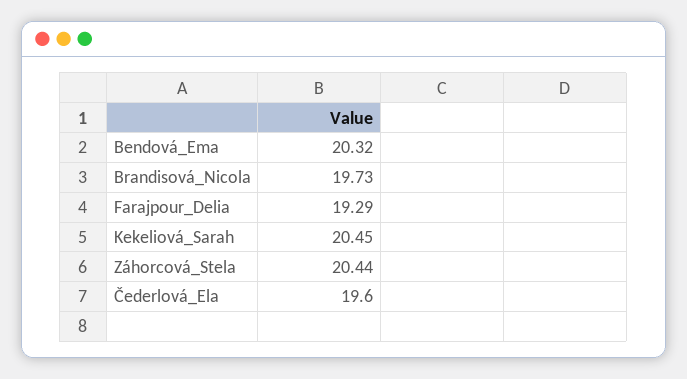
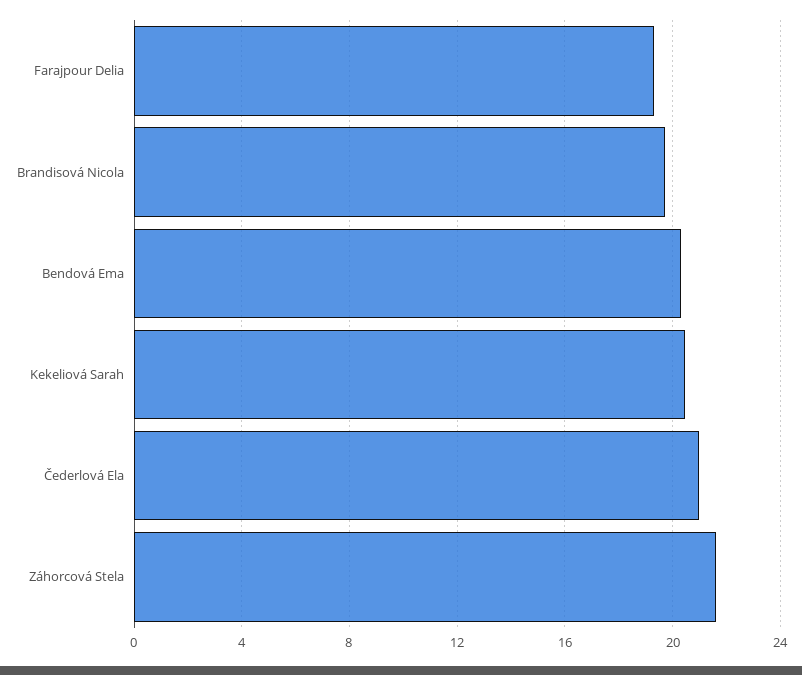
Záhorcová_Stela: 20.44 -> 21.5
Čederlová_Ela: 19.6 -> 21

